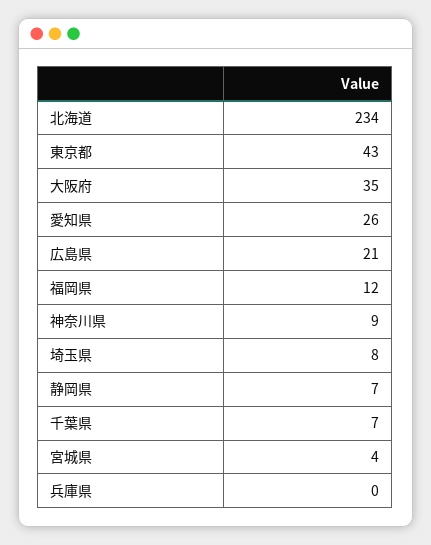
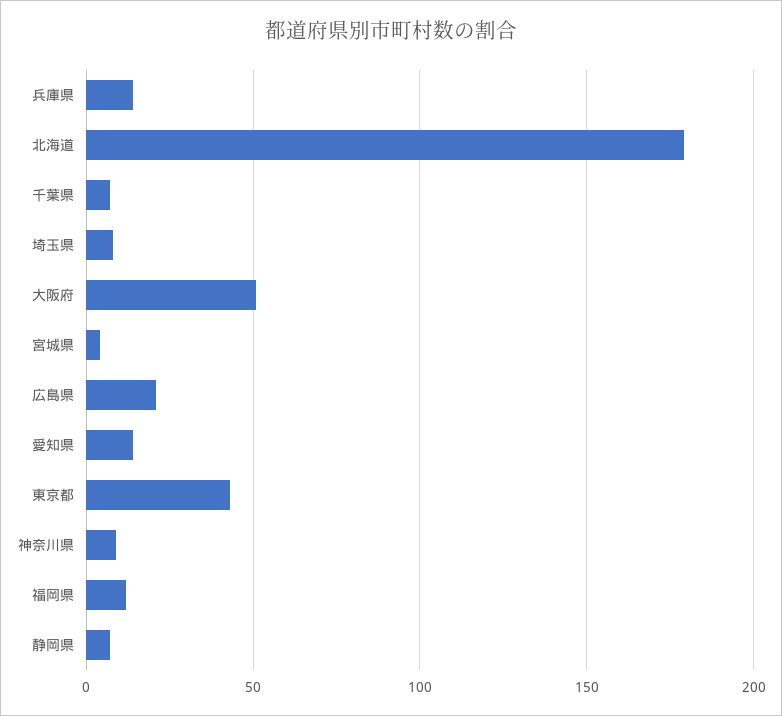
北海道: 234 -> 180
大阪府: 35 -> 50
愛知県: 26 -> 15
兵庫県: 0 -> 15

